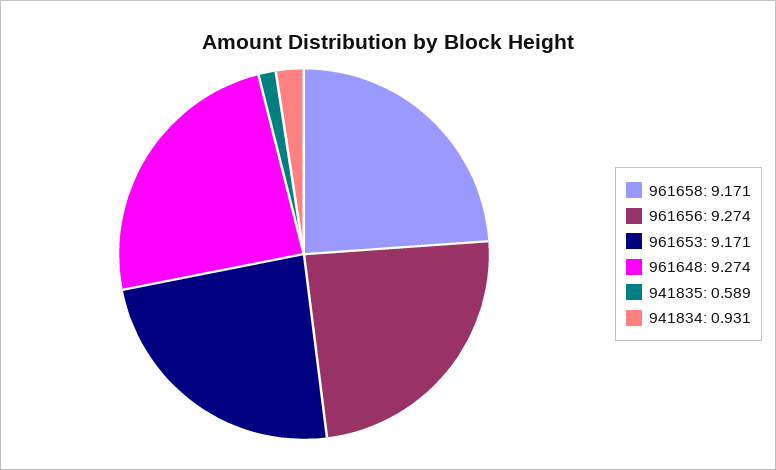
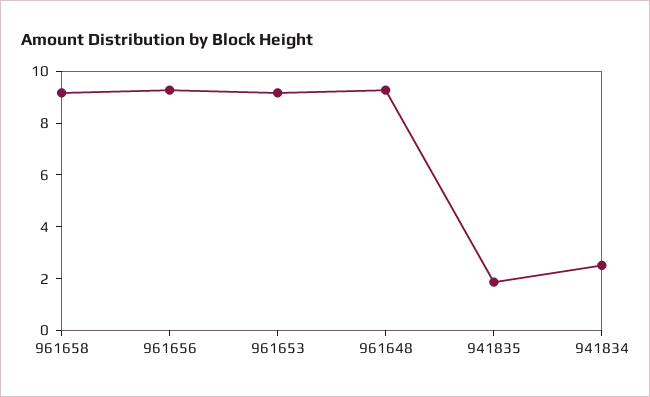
941835: 0.589 -> 2
941834: 0.931 -> 2.5

